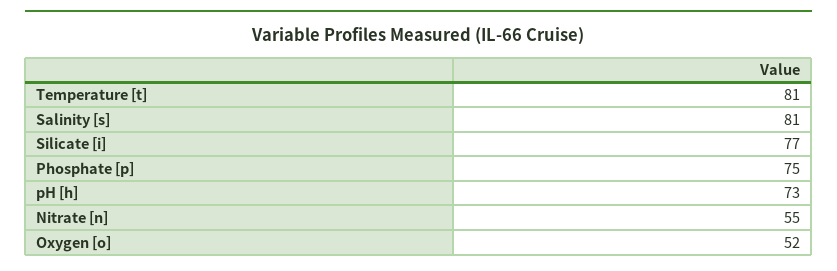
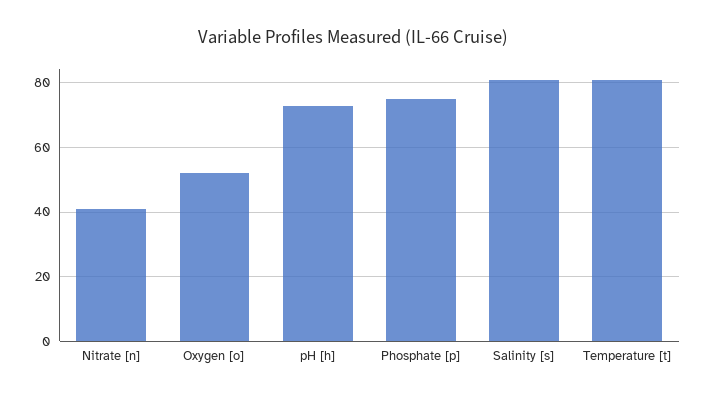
Silicate [i]: 77 -> none
Nitrate [n]: 55 -> 40

